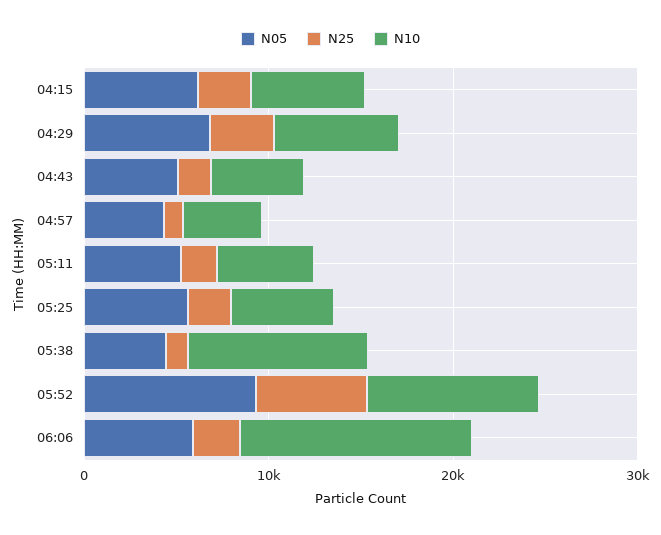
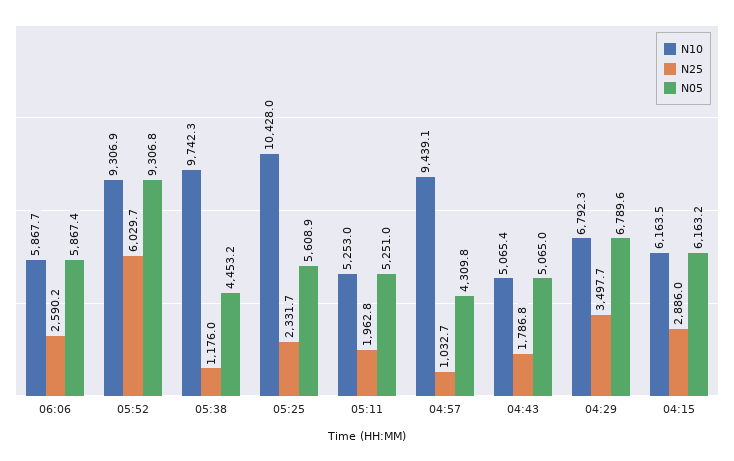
N10, 04:57: 4000 -> 9439.1
N10, 05:25: 6000 -> 10428
N10, 06:06: 12000 -> 5867.7

